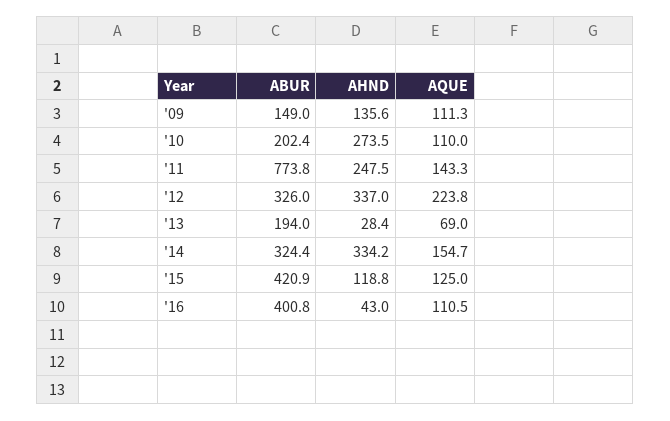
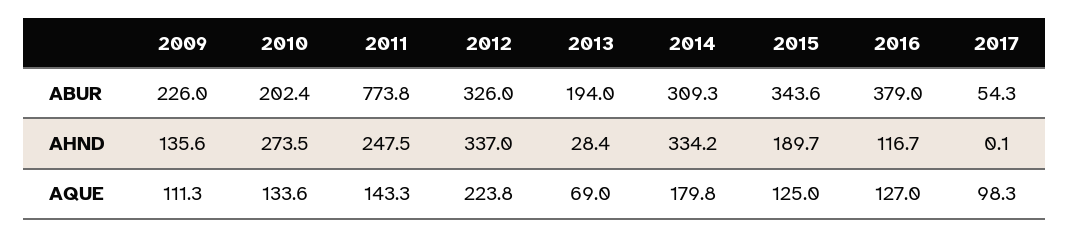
ABUR, '09: 149 -> 226
AQUE, '10: 110 -> 133.6
ABUR, '14: 324.4 -> 309.3
AQUE, '14: 154.7 -> 179.8
ABUR, '15: 420.9 -> 343.6
AHND, '15: 118.8 -> 189.7
ABUR, '16: 400.8 -> 379
AHND, '16: 43 -> 116.7
AQUE, '16: 110.5 -> 127
ABUR, 2017: none -> 54.3
AHND, 2017: none -> 0.1
AQUE, 2017: none -> 98.3

